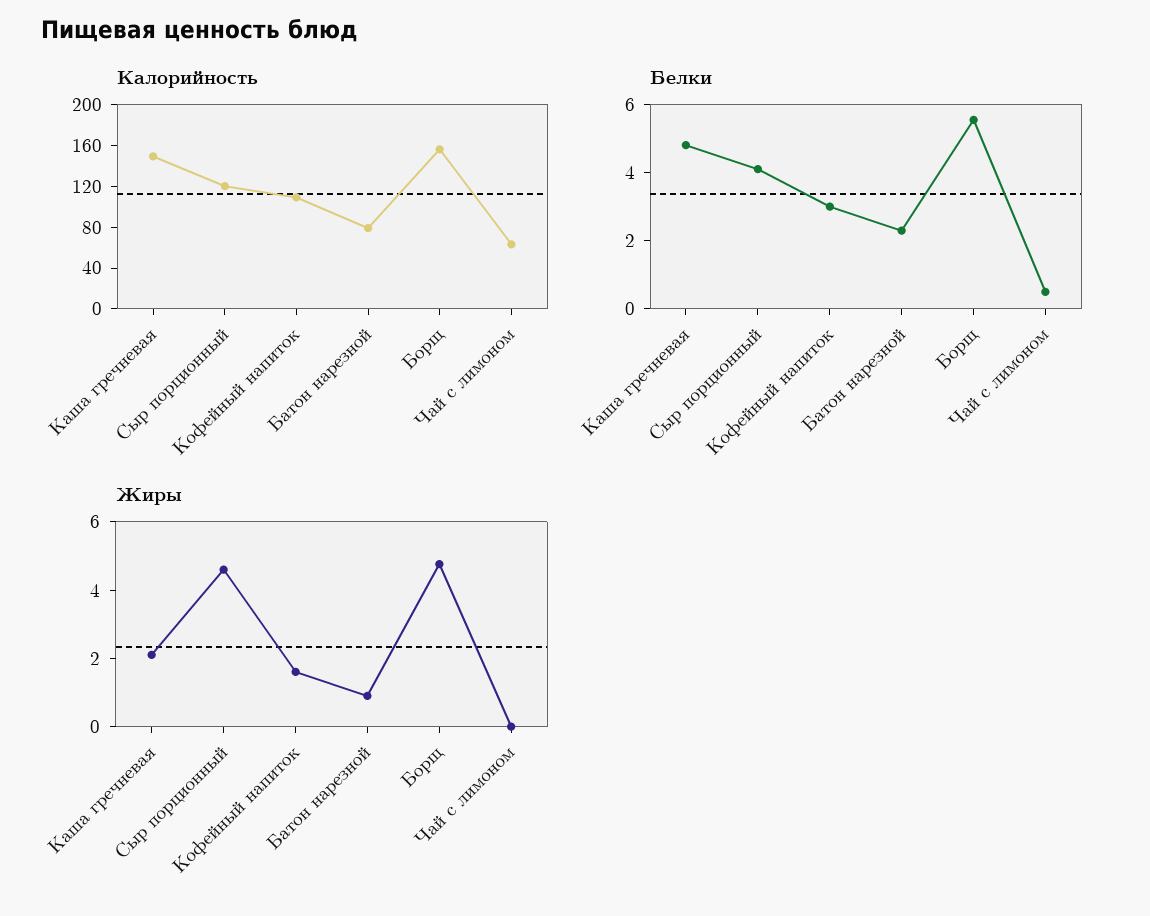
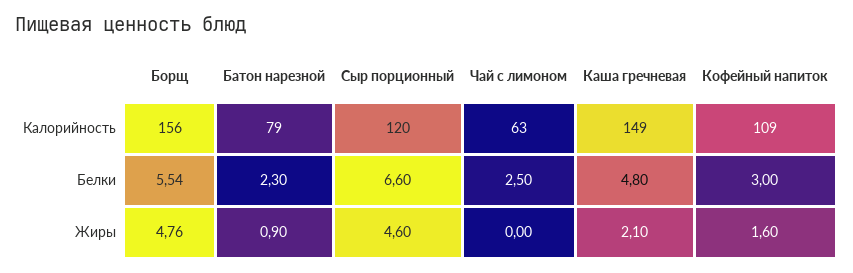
Белки, Сыр порционный: 4 -> 6.6
Белки, Чай с лимоном: 0.5 -> 2.5

